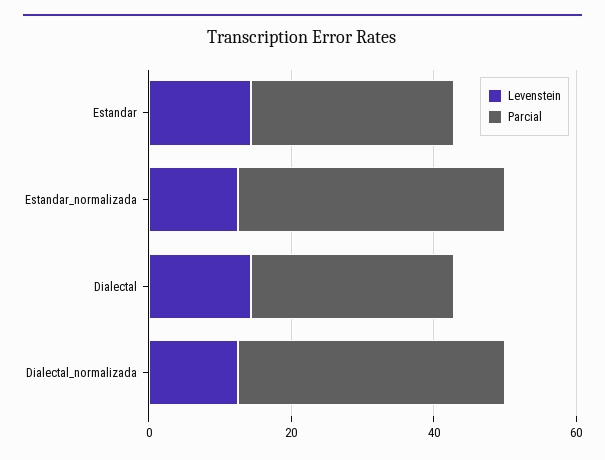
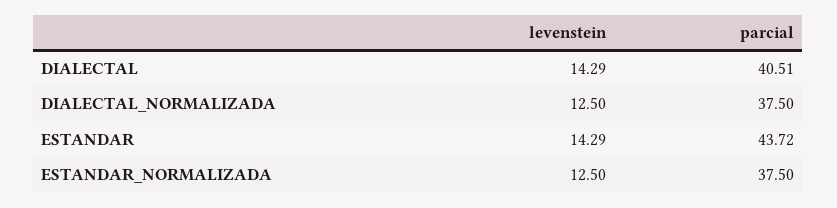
Parcial, Estandar: 30 -> 43.72
Parcial, Dialectal: 30 -> 40.51

